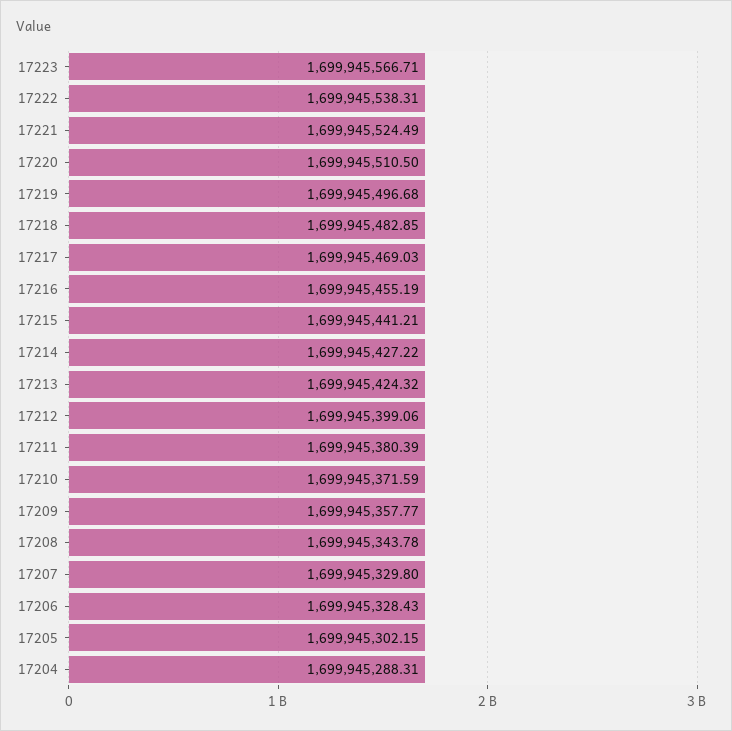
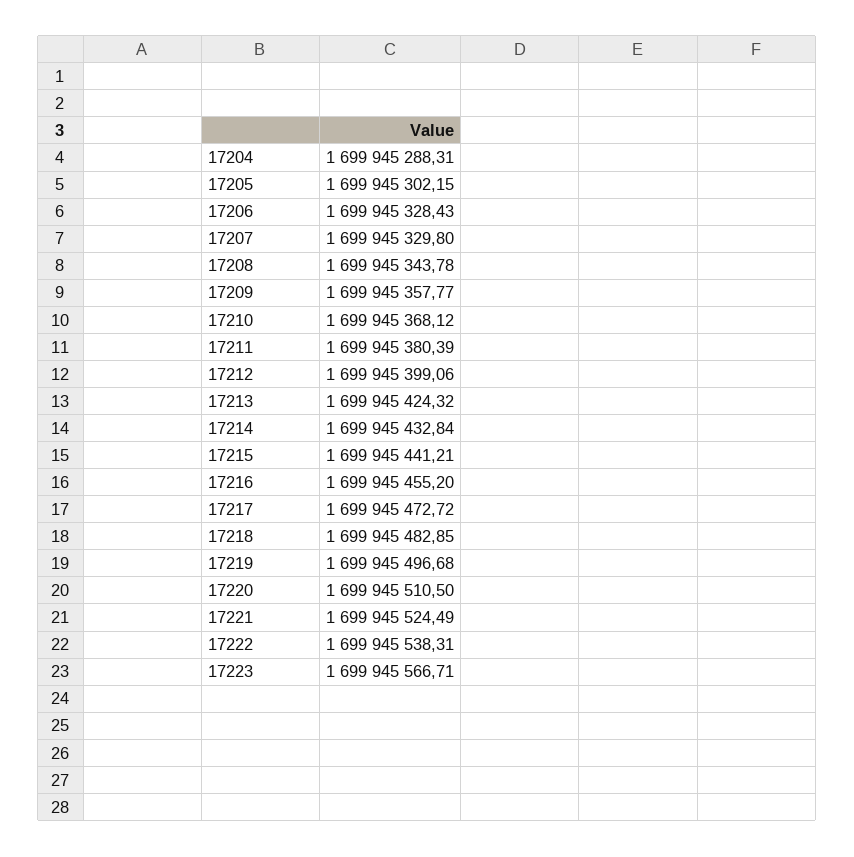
17217: 1699945469.03 -> 1699945472.72
17216: 1699945455.19 -> 1699945455.2
17214: 1699945427.22 -> 1699945432.84
17210: 1699945371.59 -> 1699945368.12

